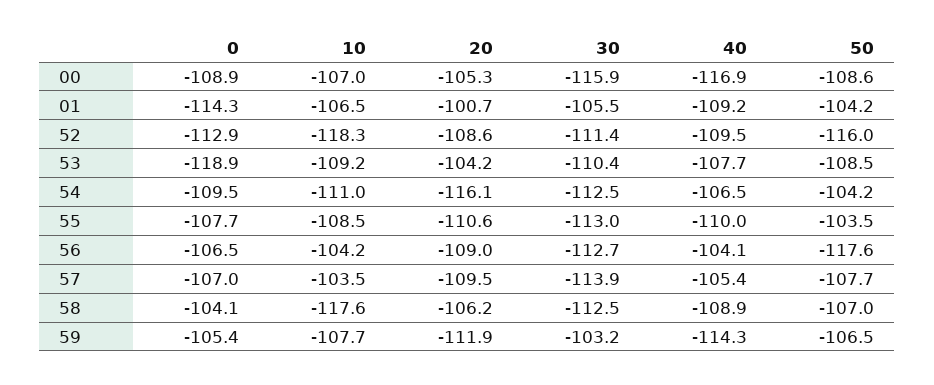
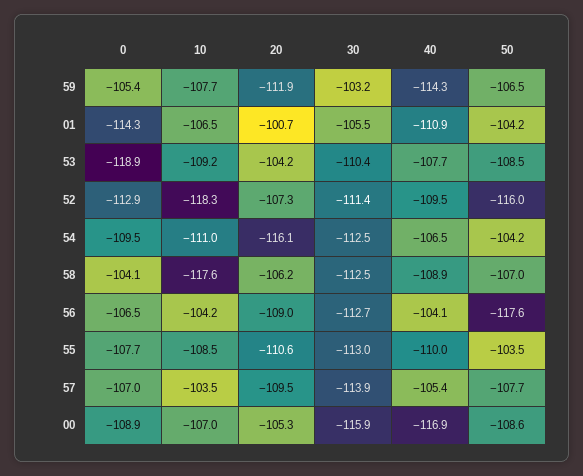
40, 01: -109.2 -> -110.9
20, 52: -108.6 -> -107.3

